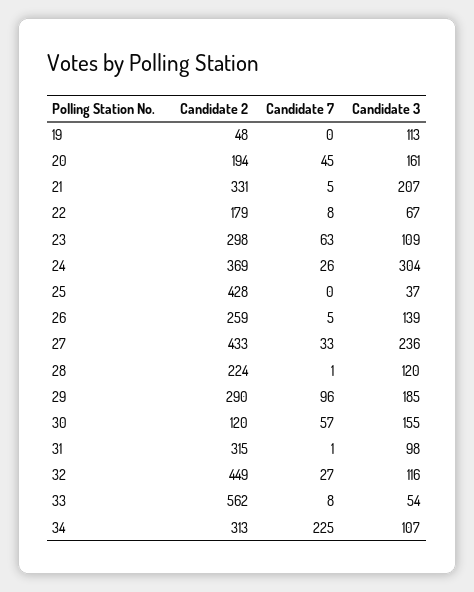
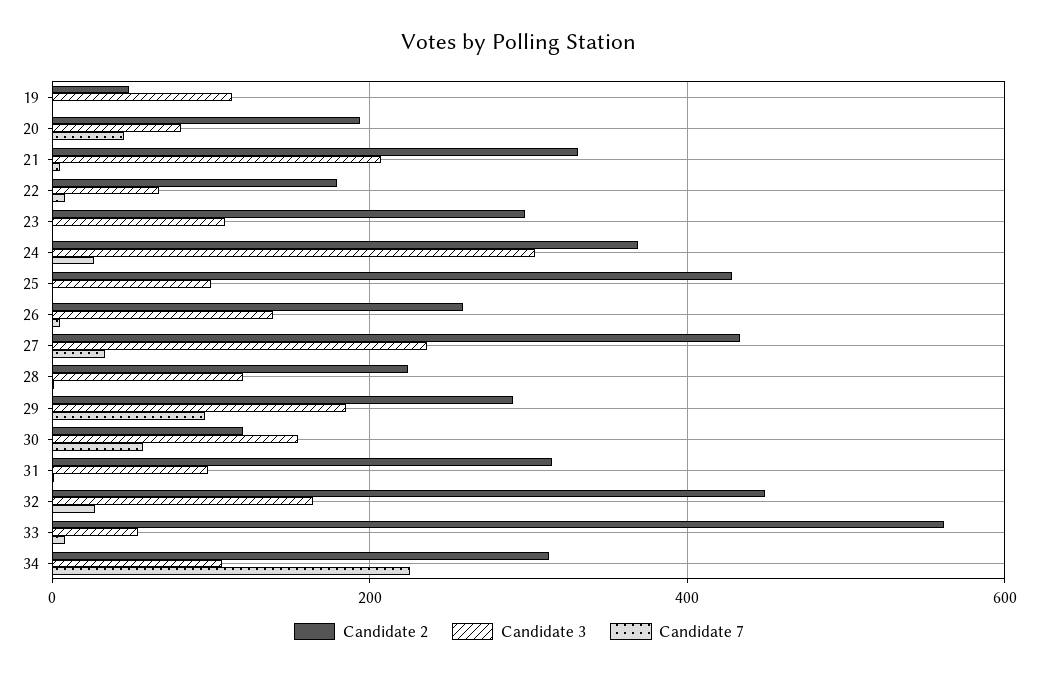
Candidate 3, 20: 161 -> 80
Candidate 7, 23: 63 -> 0
Candidate 3, 25: 37 -> 100
Candidate 3, 32: 116 -> 160

